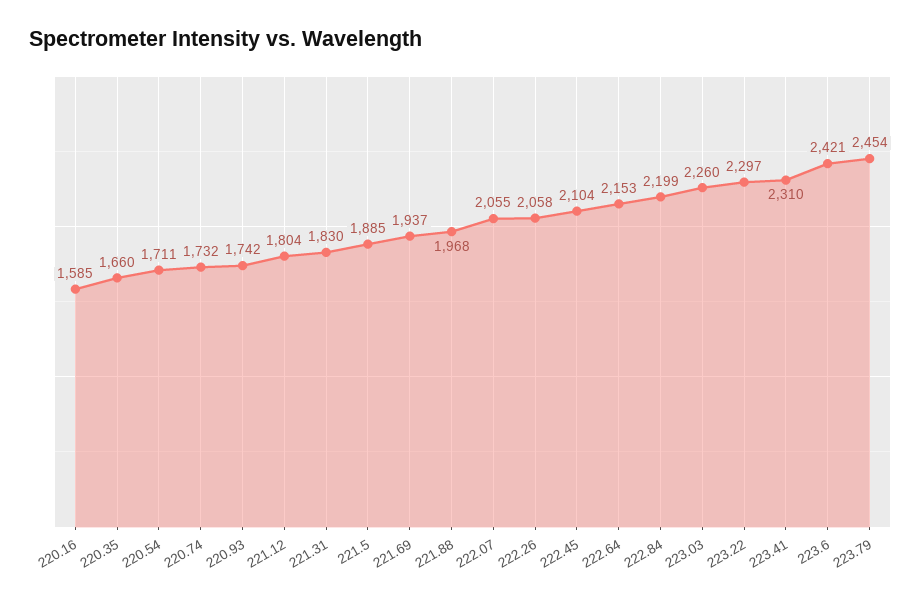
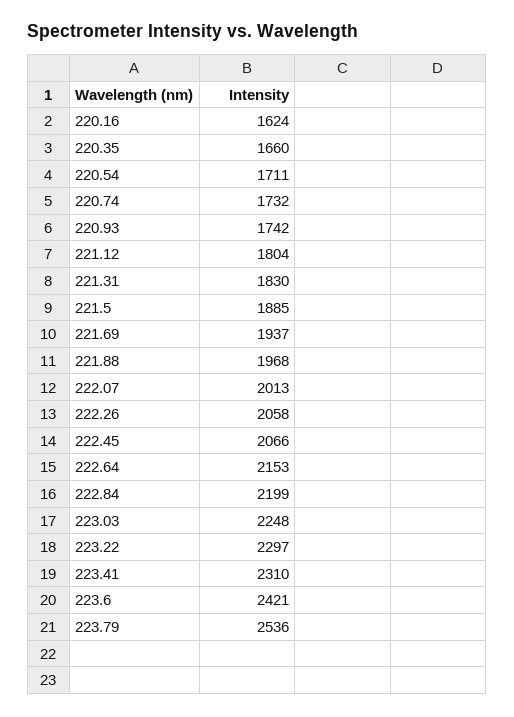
220.16: 1585 -> 1624
222.07: 2055 -> 2013
222.45: 2104 -> 2066
223.03: 2260 -> 2248
223.79: 2454 -> 2536

